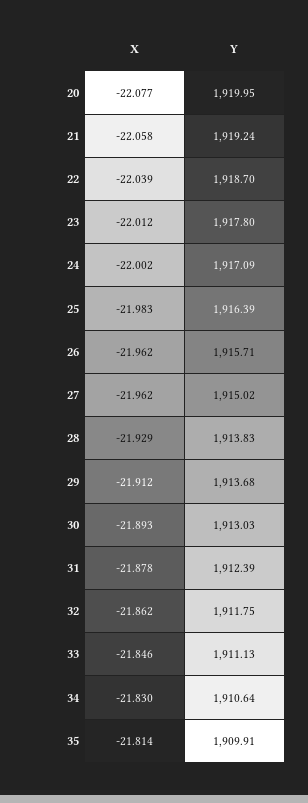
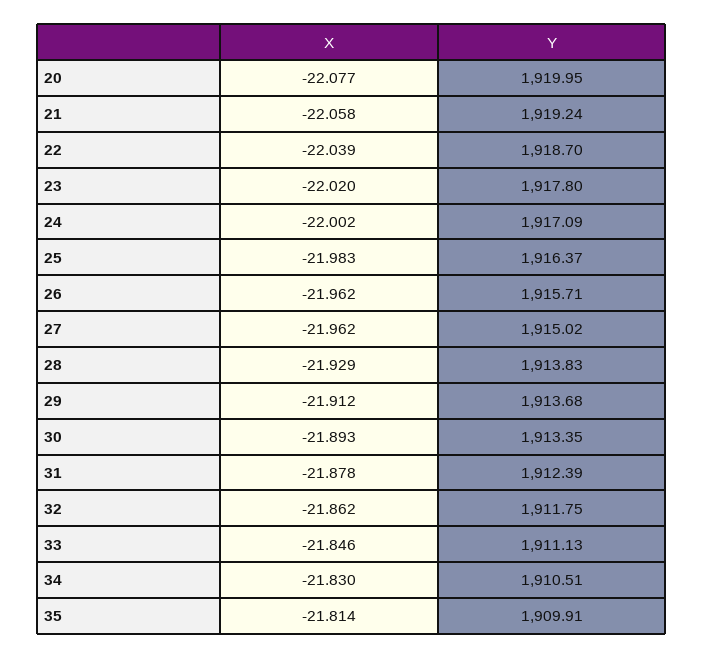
X, 23: -22.012 -> -22.02
Y, 25: 1916.39 -> 1916.37
Y, 30: 1913.03 -> 1913.35
Y, 34: 1910.64 -> 1910.51

